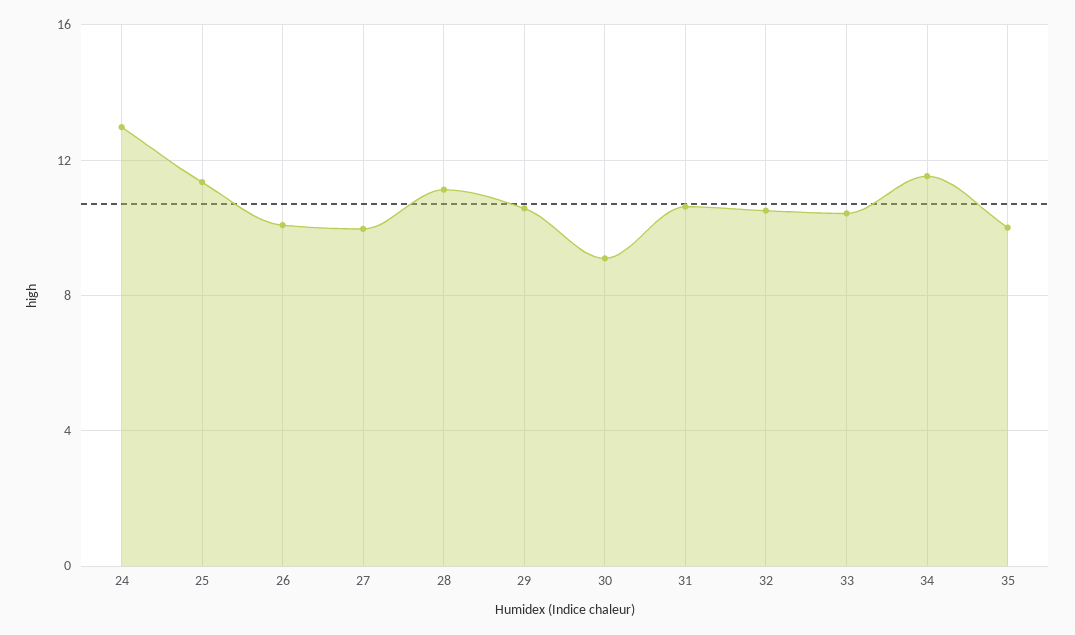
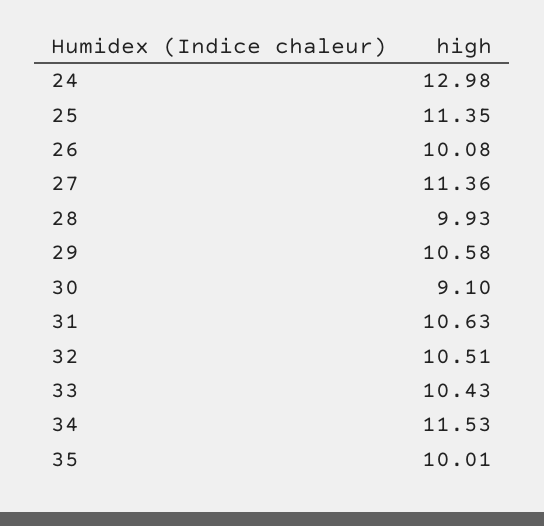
27: 10 -> 11.36
28: 11 -> 9.93

